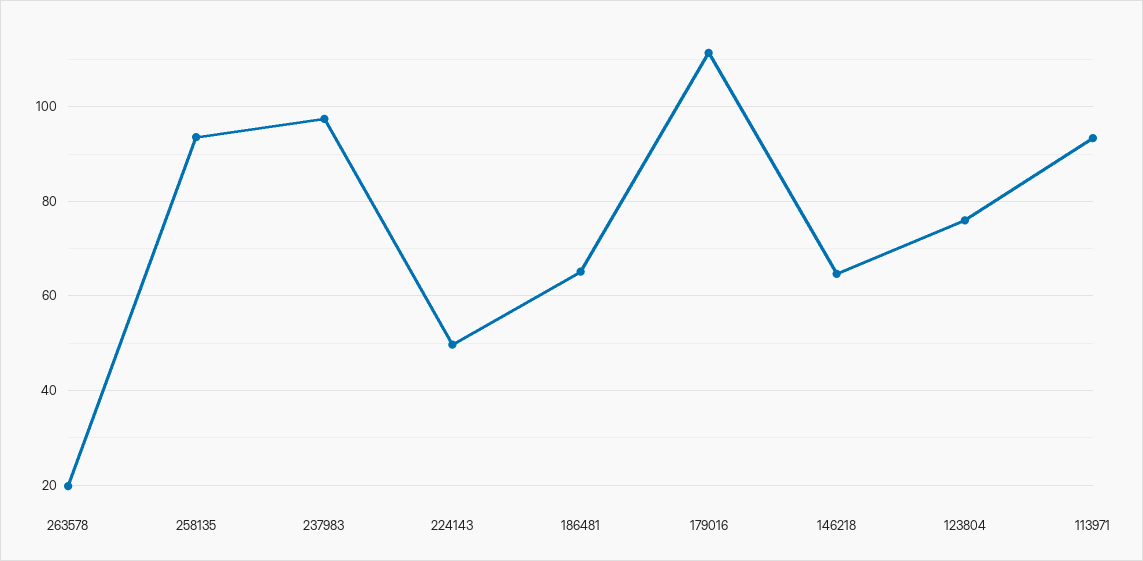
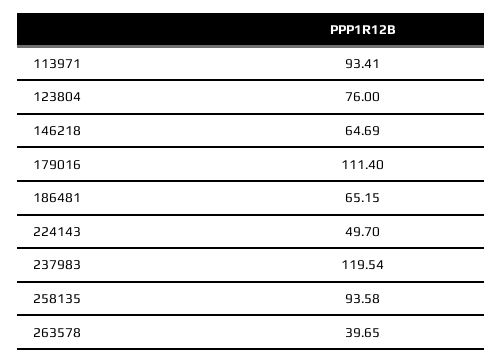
263578: 20 -> 39.65
237983: 98 -> 119.54

